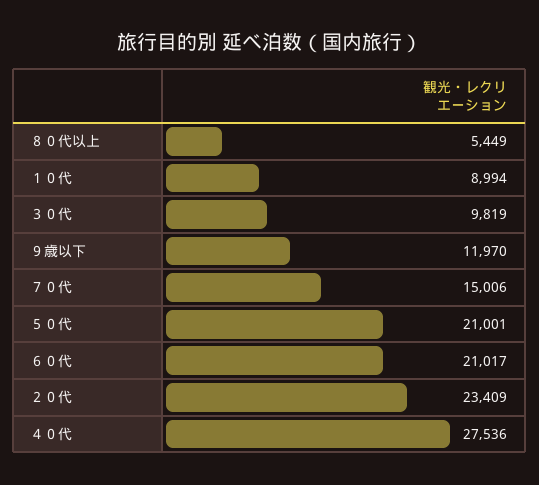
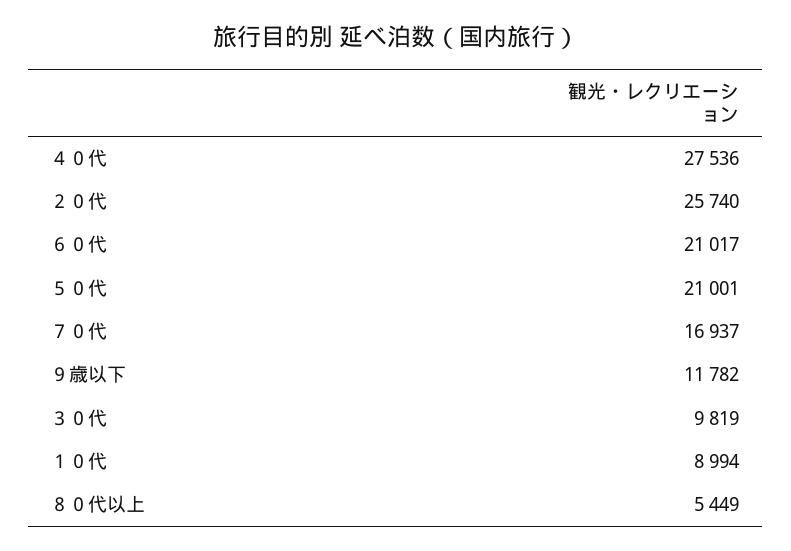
９歳以下: 11970 -> 11782
７０代: 15006 -> 16937
２０代: 23409 -> 25740

